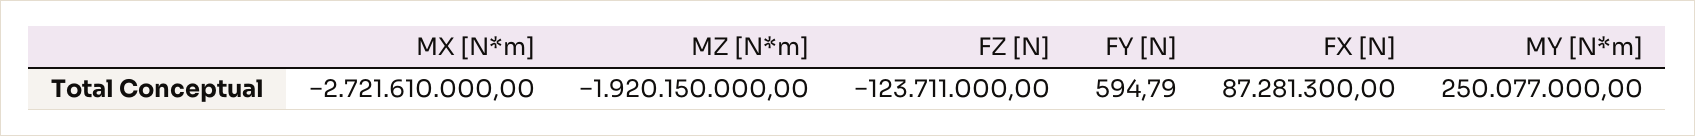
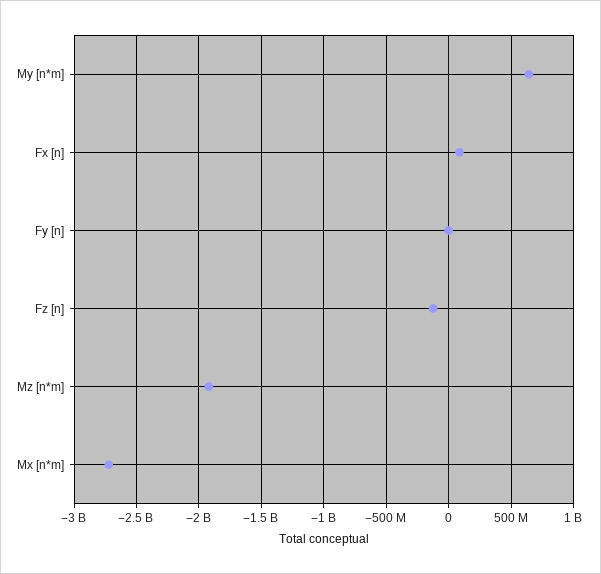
MY [N*m]: 250077000 -> 650000000

